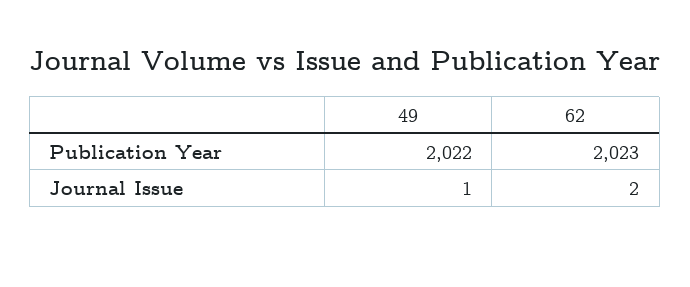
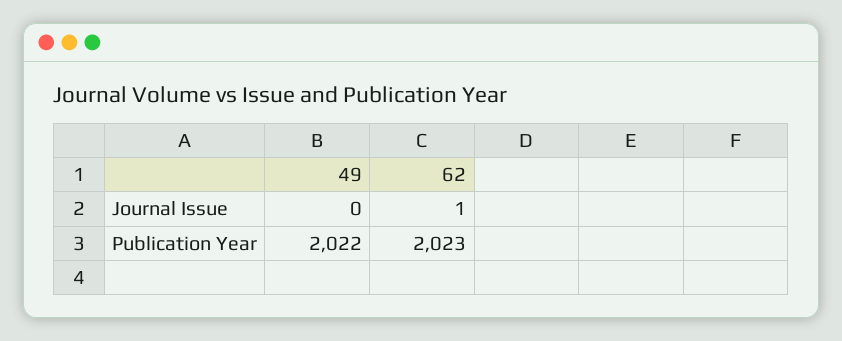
49, Journal Issue: 1 -> 0
62, Journal Issue: 2 -> 1

